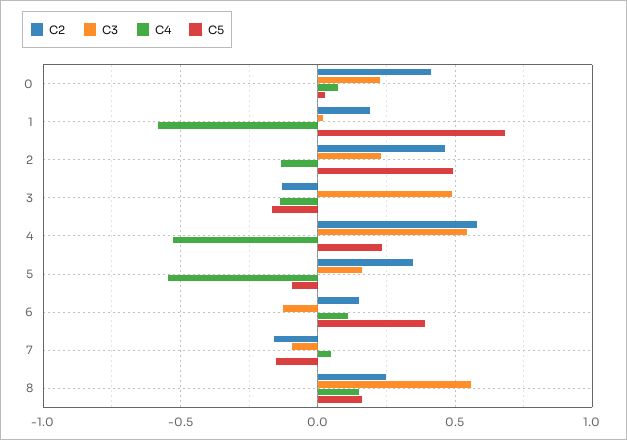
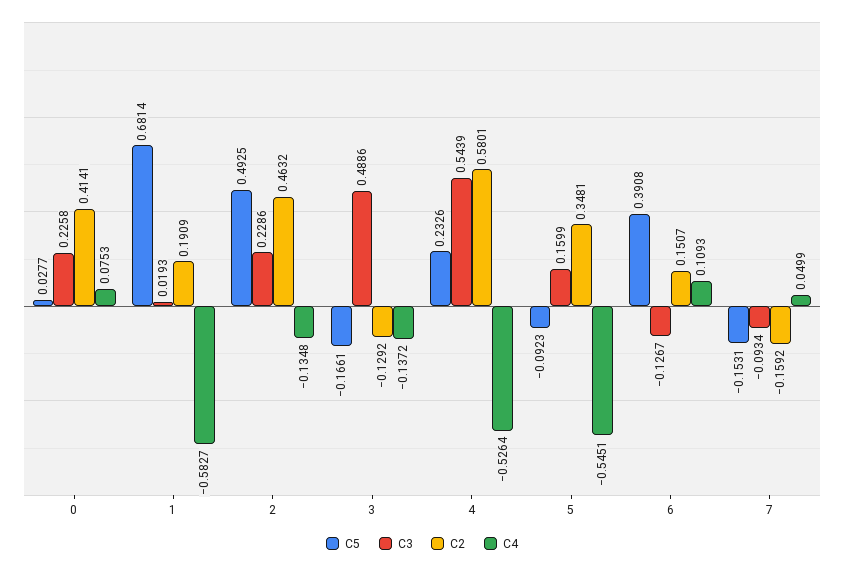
C2, 8: 0.25 -> none
C3, 8: 0.55 -> none
C4, 8: 0.15 -> none
C5, 8: 0.15 -> none

